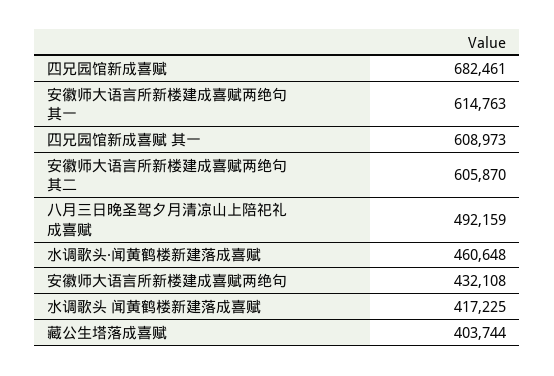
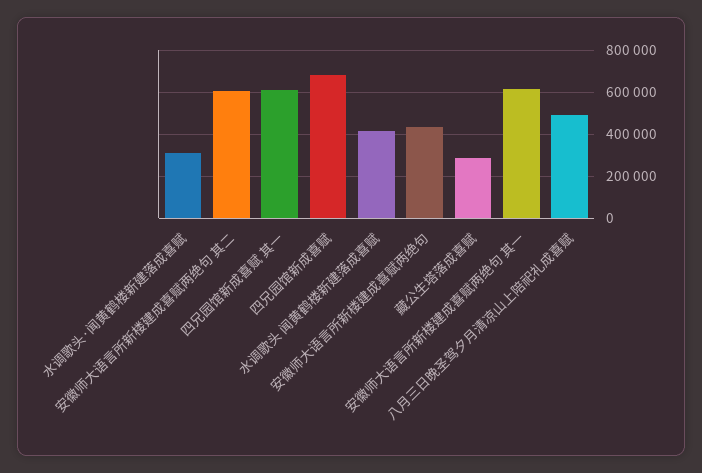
水调歌头·闻黄鹤楼新建落成喜赋: 460648 -> 300000
藏公生塔落成喜赋: 403744 -> 300000

